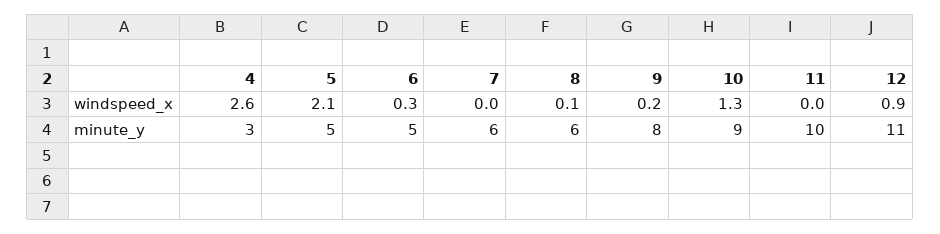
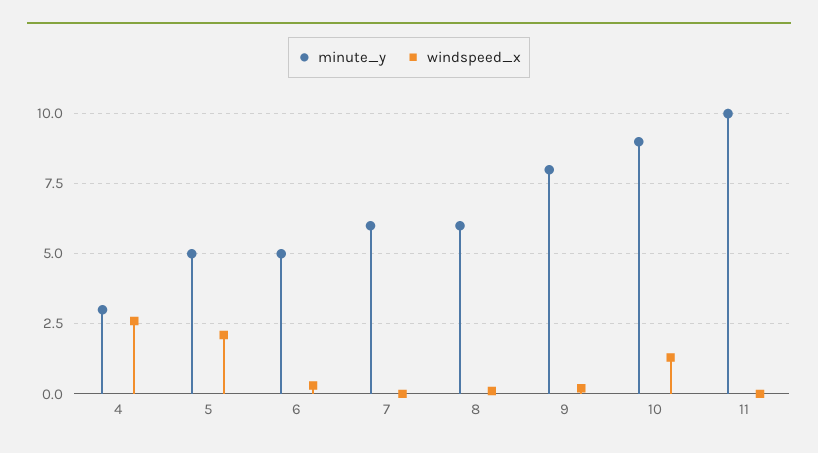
windspeed_x, 12: 0.9 -> none
minute_y, 12: 11 -> none

